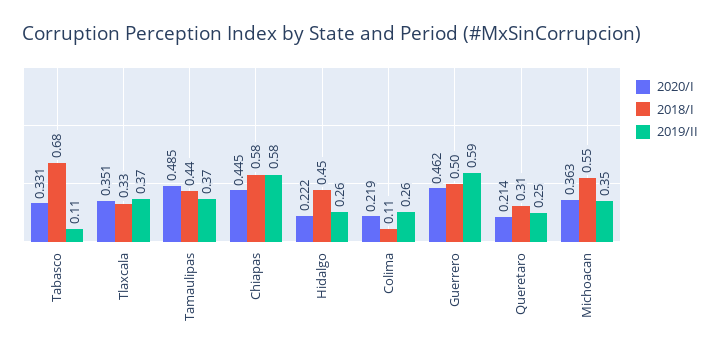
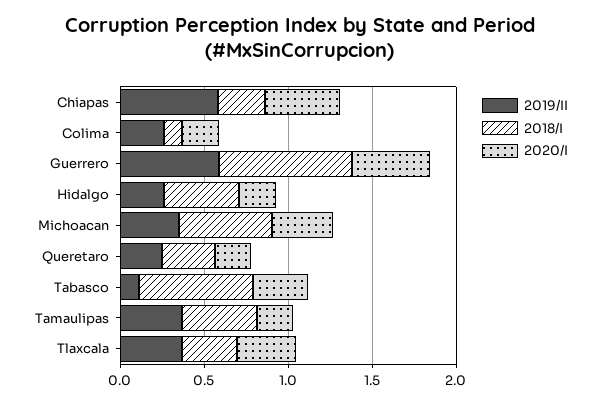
2020/I, Tamaulipas: 0.485 -> 0.2
2018/I, Chiapas: 0.58 -> 0.3
2018/I, Guerrero: 0.5 -> 0.8

